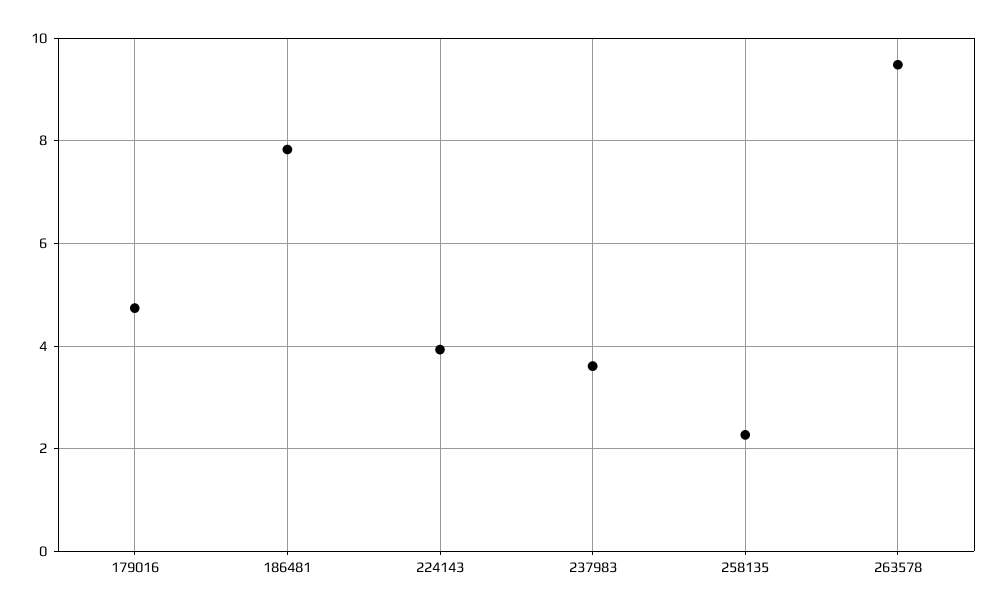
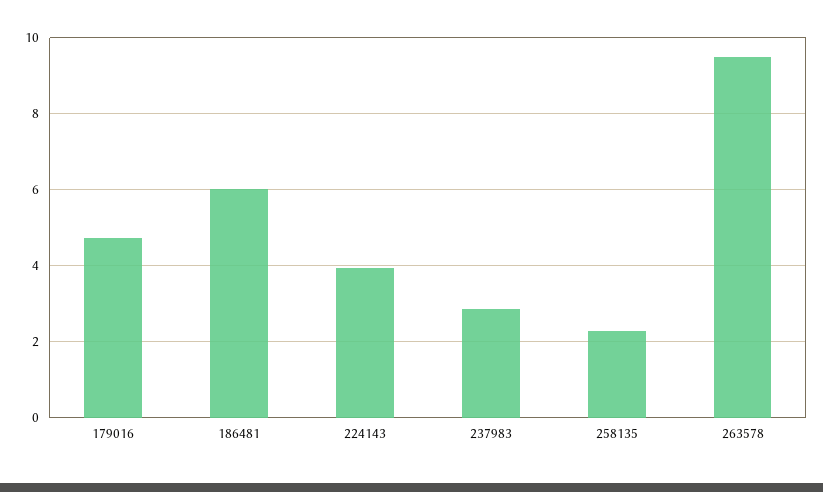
186481: 7.8 -> 6
237983: 3.6 -> 2.8

